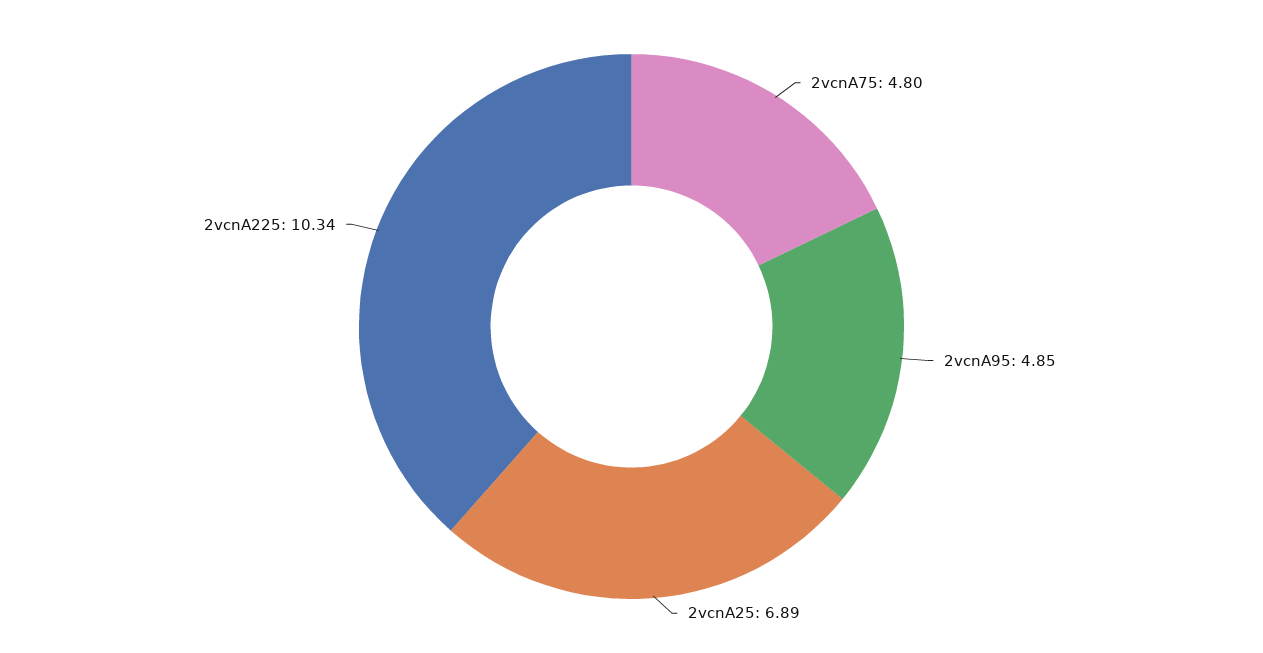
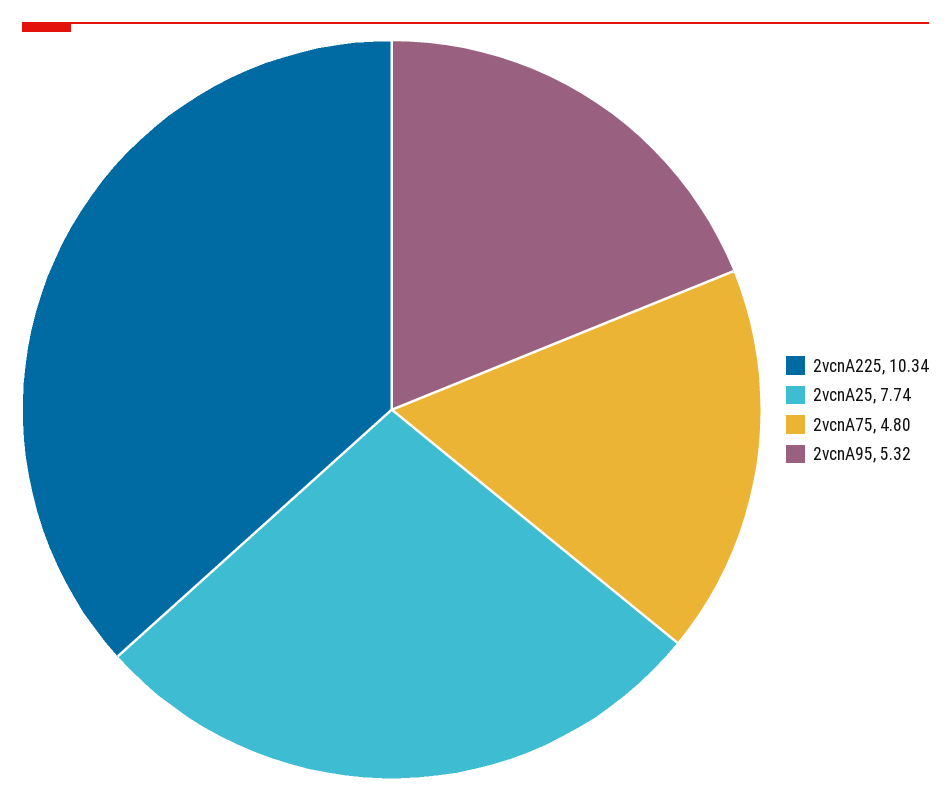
2vcnA95: 4.85 -> 5.32
2vcnA25: 6.89 -> 7.74

